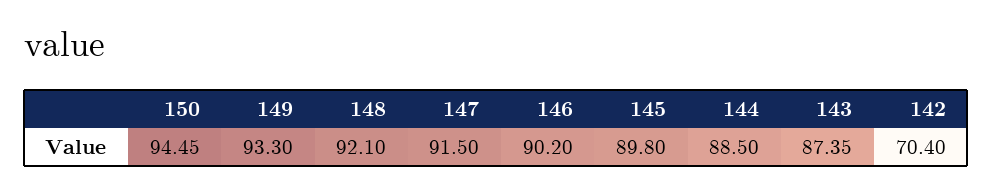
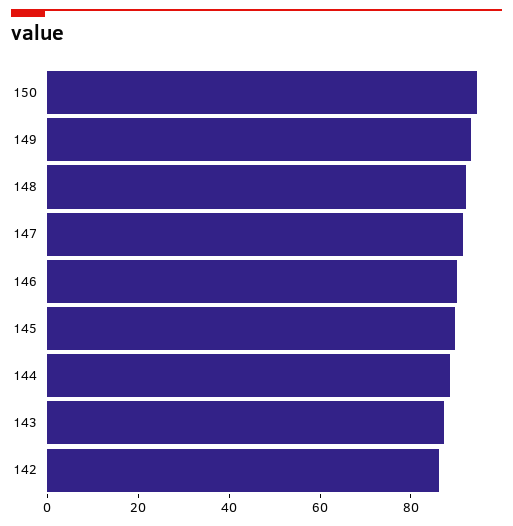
142: 70.4 -> 85

